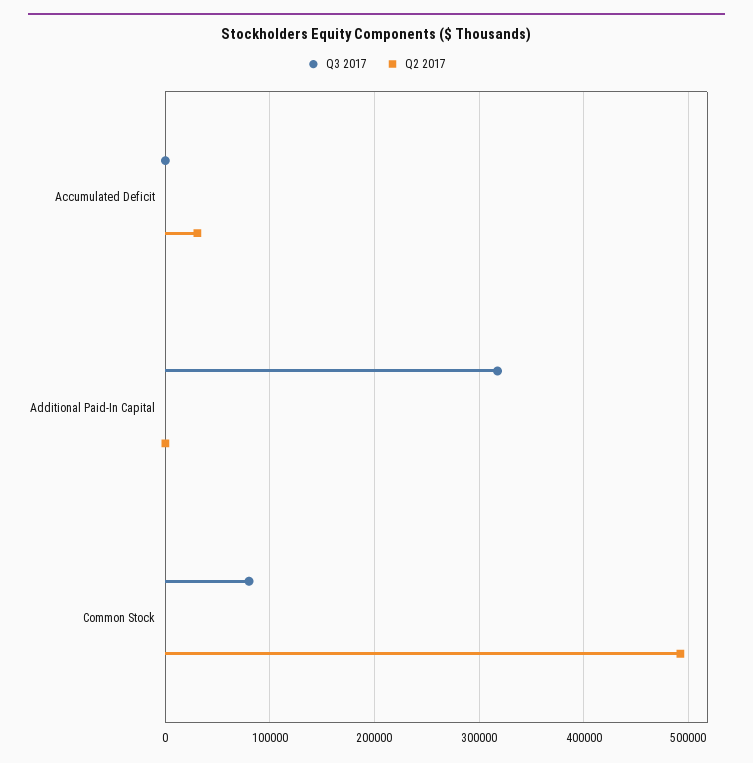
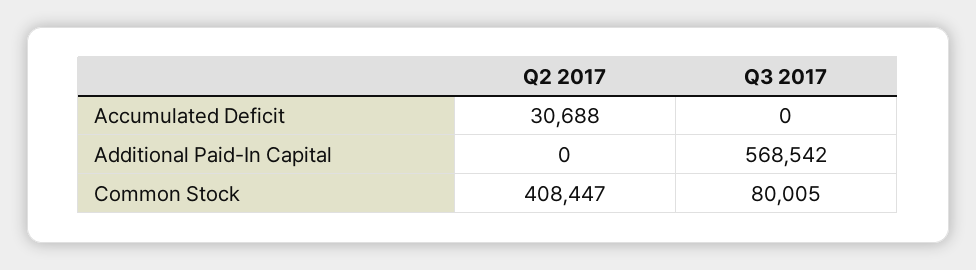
Q3 2017, Additional Paid-In Capital: 320000 -> 568542
Q2 2017, Common Stock: 490000 -> 408447

